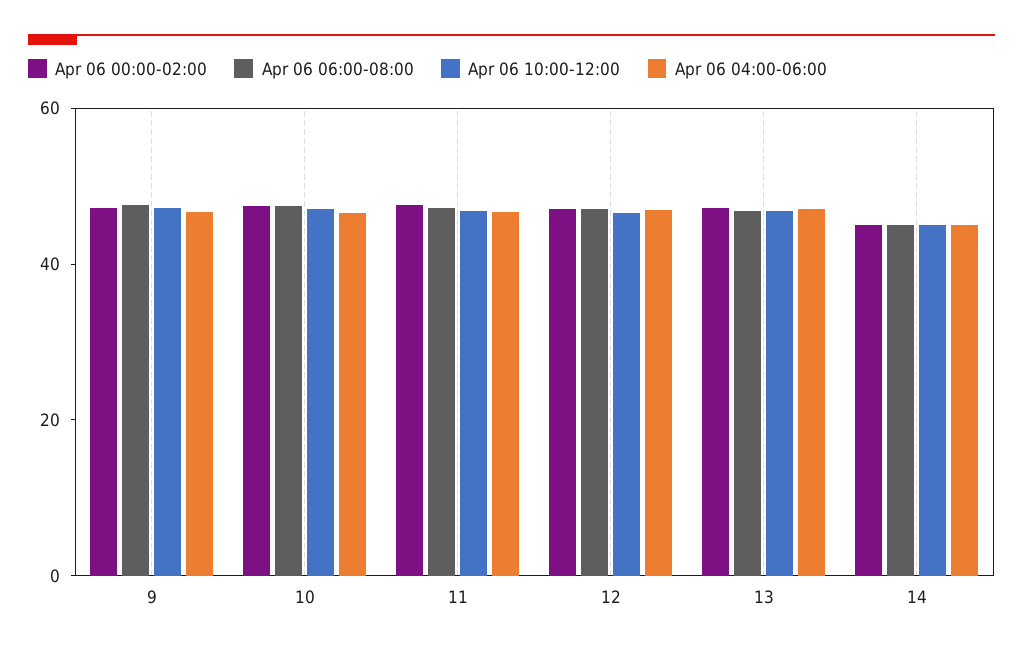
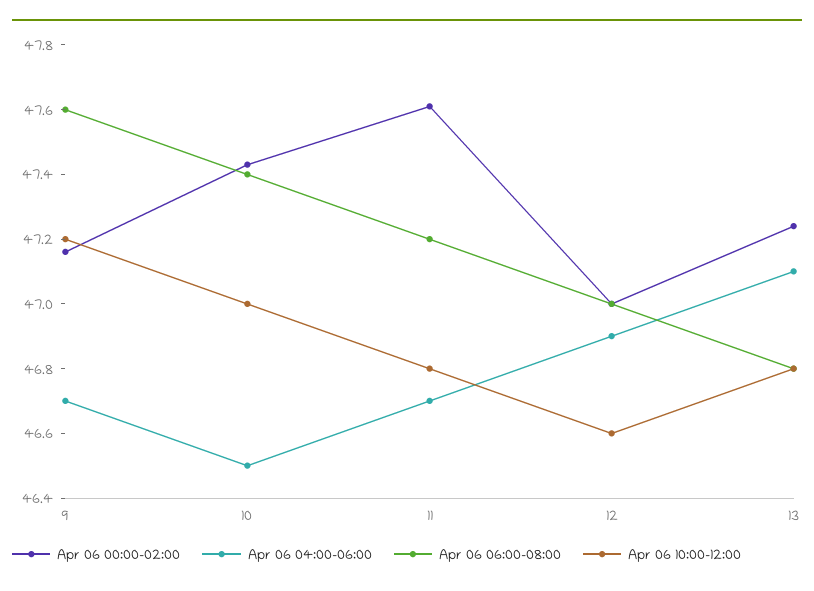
Apr 06 00:00-02:00, 14: 45 -> none
Apr 06 06:00-08:00, 14: 45 -> none
Apr 06 10:00-12:00, 14: 45 -> none
Apr 06 04:00-06:00, 14: 45 -> none

